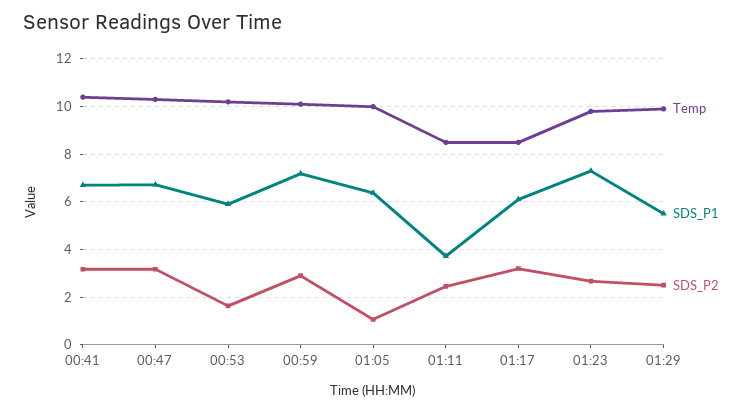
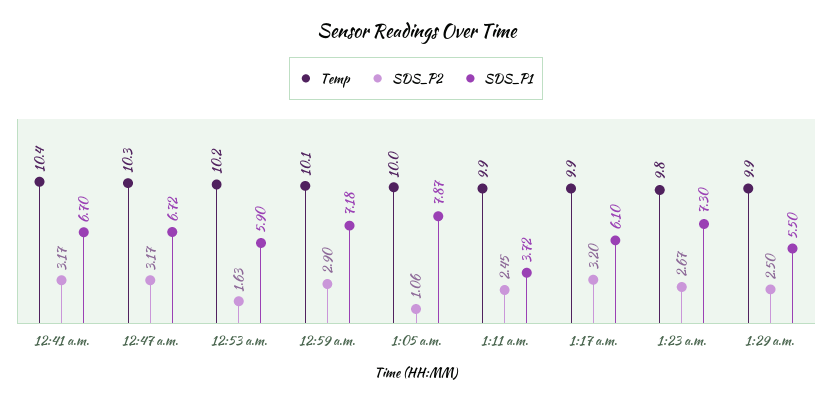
SDS_P1, 01:05: 6.5 -> 7.87
Temp, 01:11: 8.5 -> 9.9
Temp, 01:17: 8.5 -> 9.9

